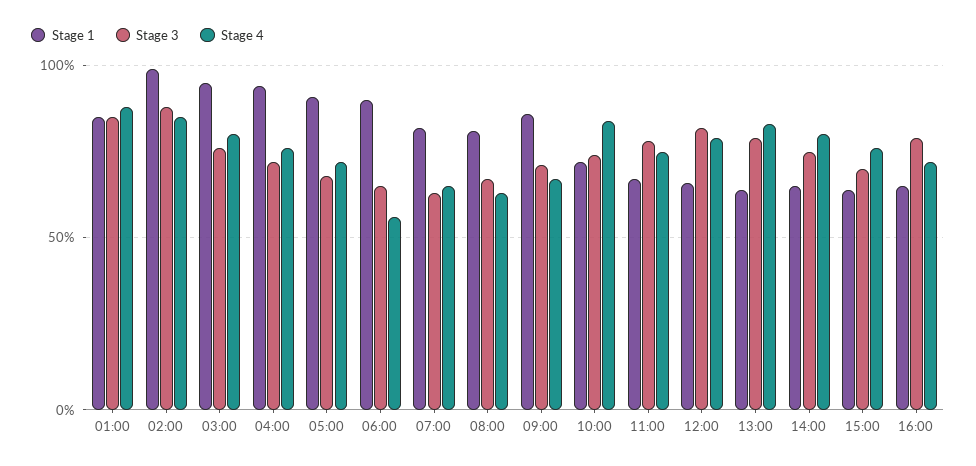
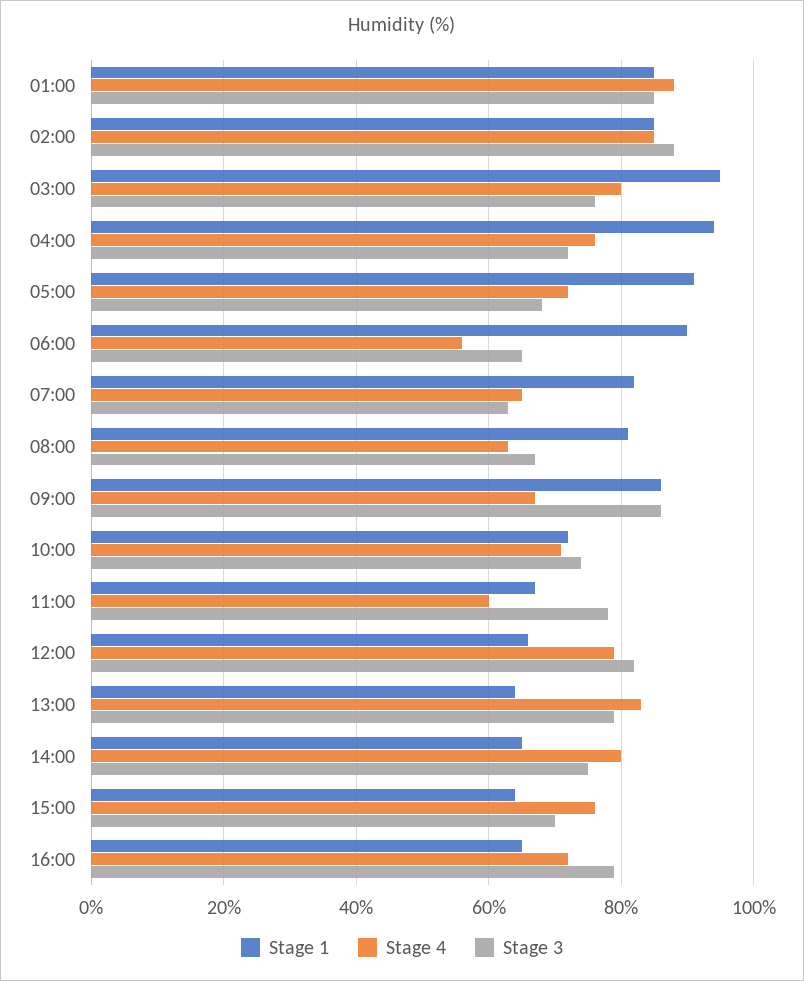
Stage 1, 02:00: 100 -> 85
Stage 3, 09:00: 70 -> 85
Stage 4, 10:00: 85 -> 70
Stage 4, 11:00: 75 -> 60

